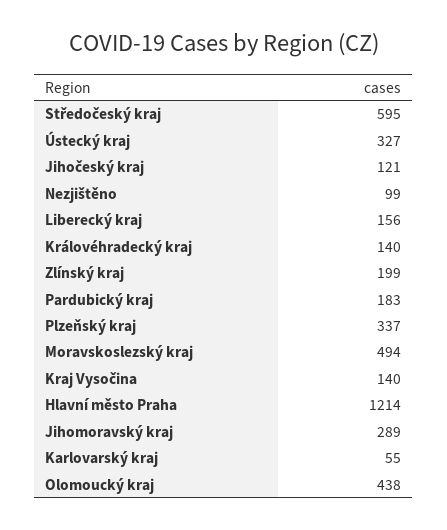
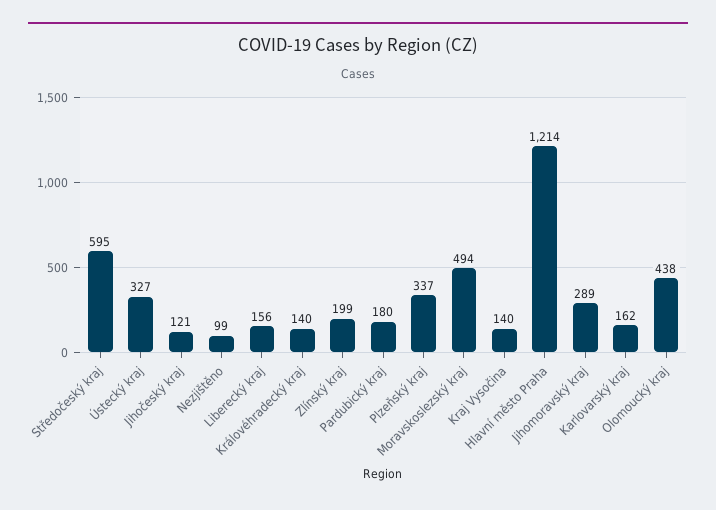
Pardubický kraj: 183 -> 180
Karlovarský kraj: 55 -> 162

